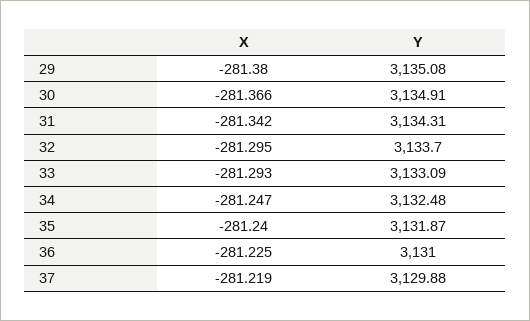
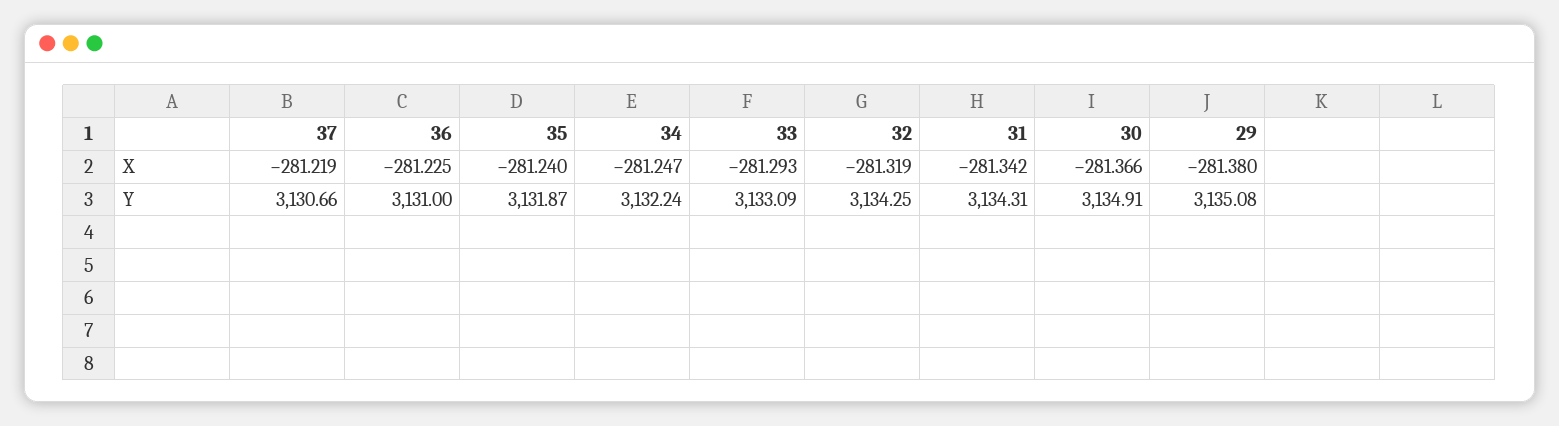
X, 32: -281.295 -> -281.319
Y, 32: 3133.7 -> 3134.25
Y, 34: 3132.48 -> 3132.24
Y, 37: 3129.88 -> 3130.66

